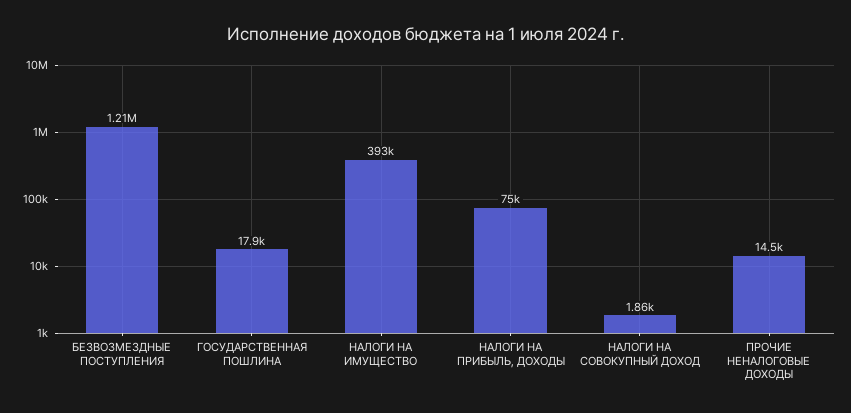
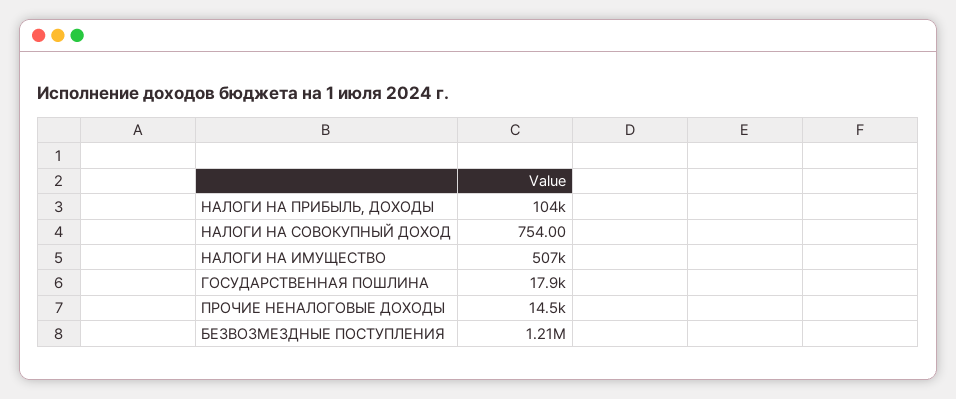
НАЛОГИ НА ИМУЩЕСТВО: 393000 -> 507000
НАЛОГИ НА ПРИБЫЛЬ, ДОХОДЫ: 75000 -> 104000
НАЛОГИ НА СОВОКУПНЫЙ ДОХОД: 1860 -> 754

